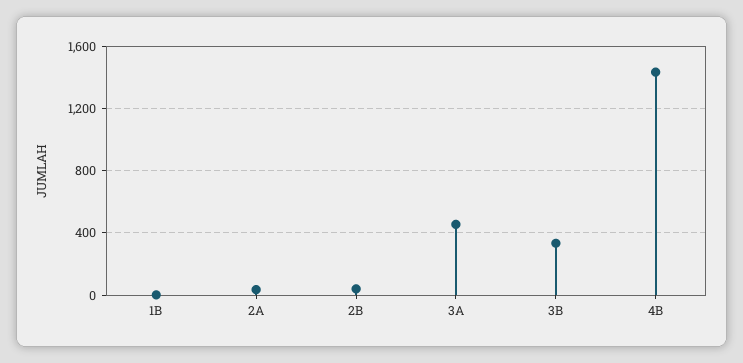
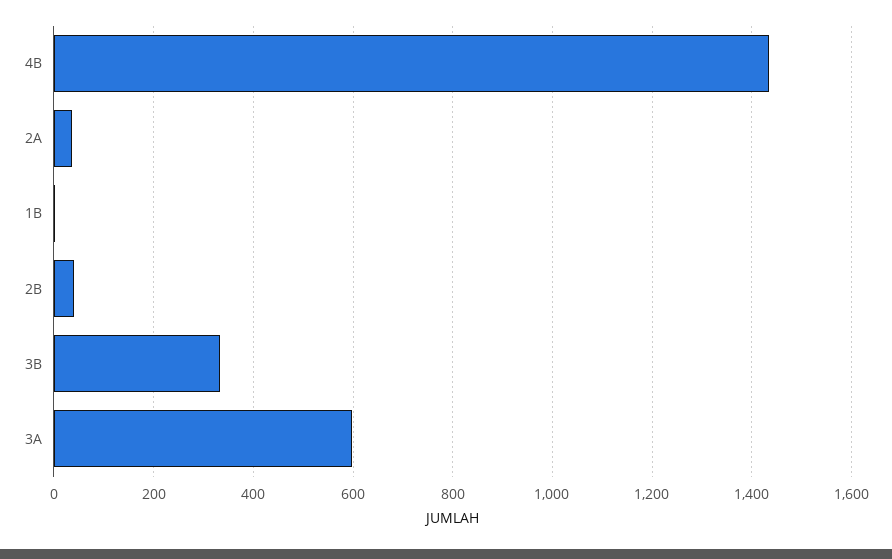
3A: 450 -> 600

